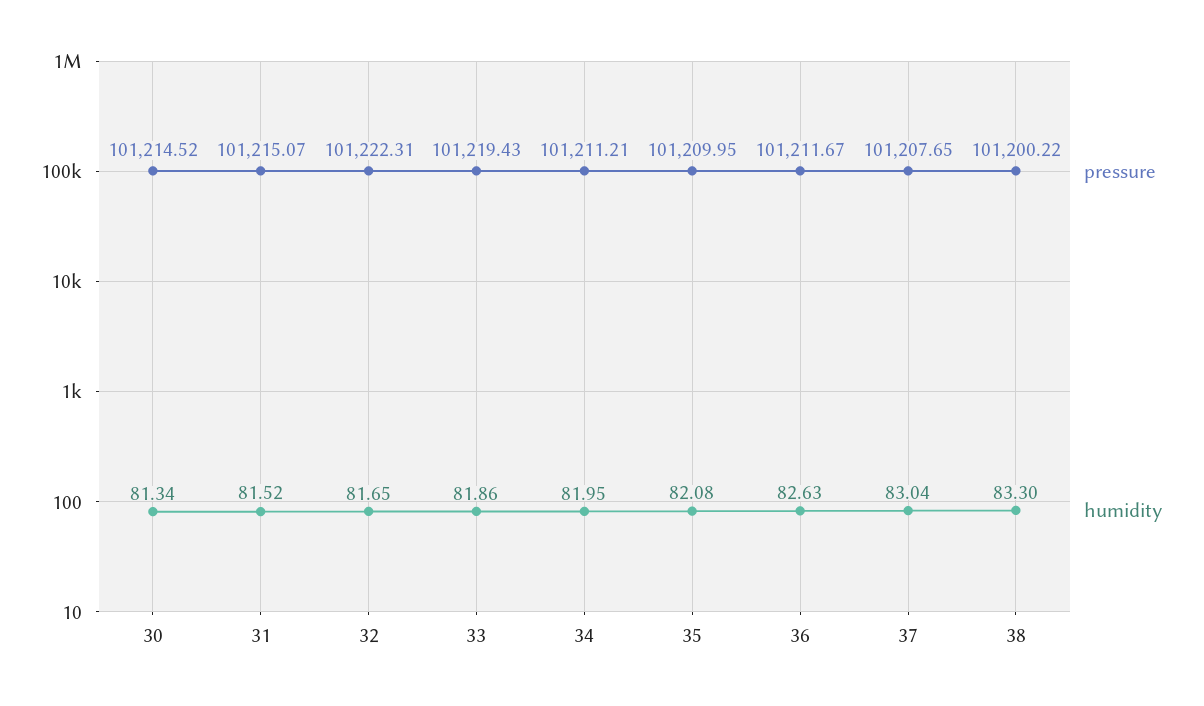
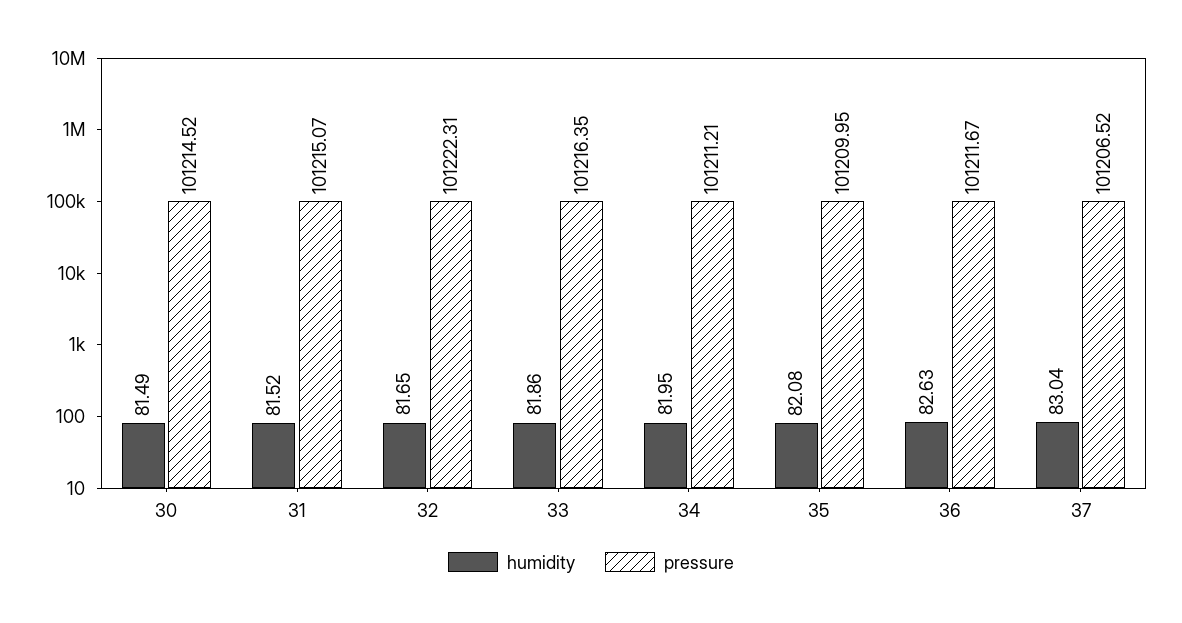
humidity, 30: 81.34 -> 81.49
pressure, 33: 101219.43 -> 101216.35
pressure, 37: 101207.65 -> 101206.52
pressure, 38: 101200.22 -> none
humidity, 38: 83.3 -> none

